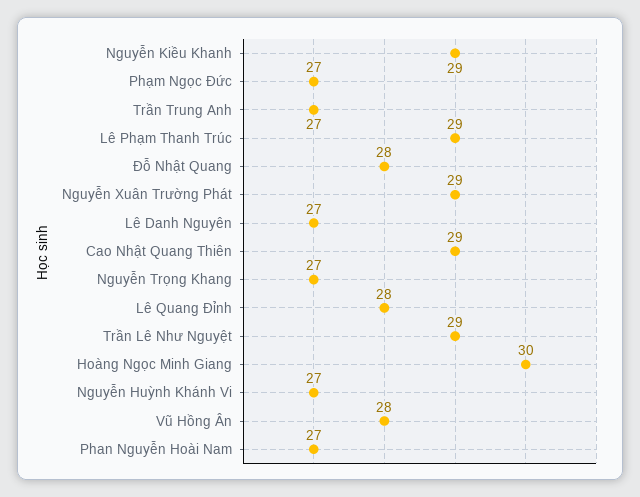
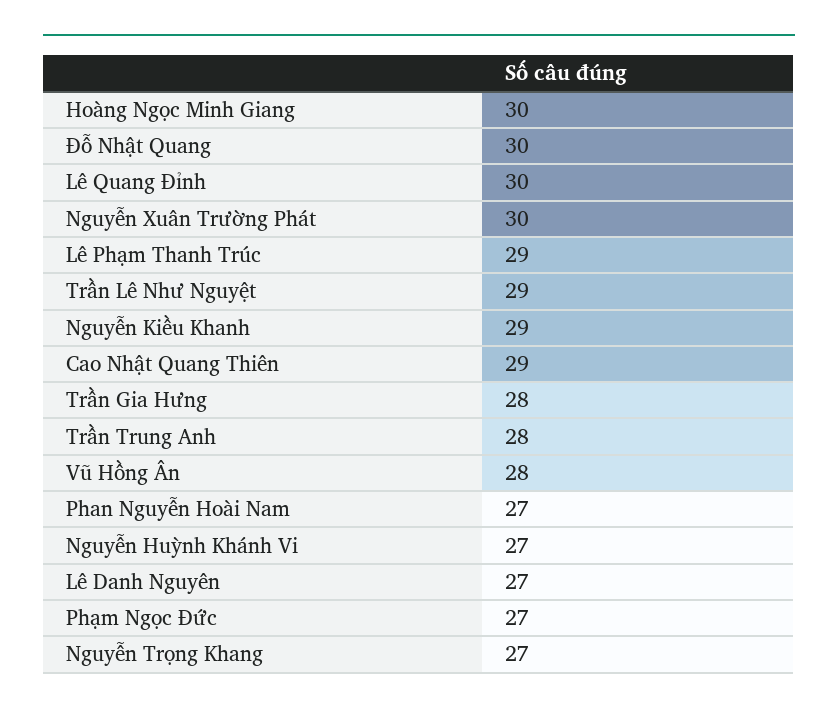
Trần Trung Anh: 27 -> 28
Đỗ Nhật Quang: 28 -> 30
Nguyễn Xuân Trường Phát: 29 -> 30
Lê Quang Đỉnh: 28 -> 30
Trần Gia Hưng: none -> 28

